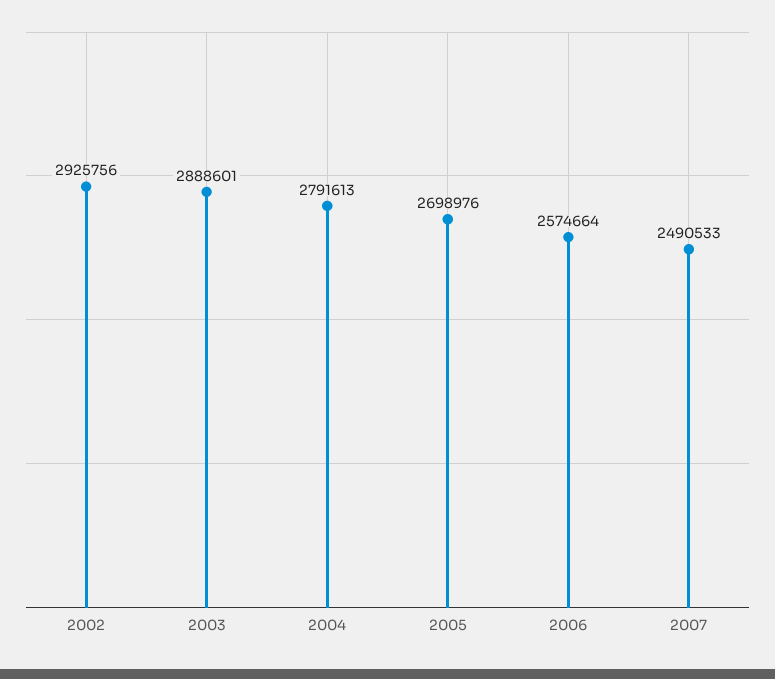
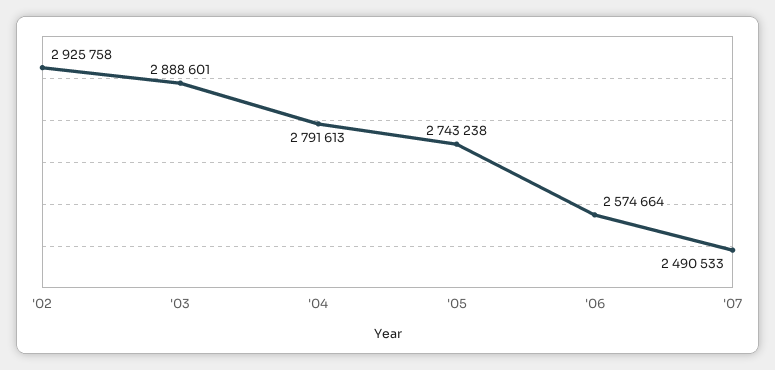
2002: 2925756 -> 2925758
2005: 2698976 -> 2743238

